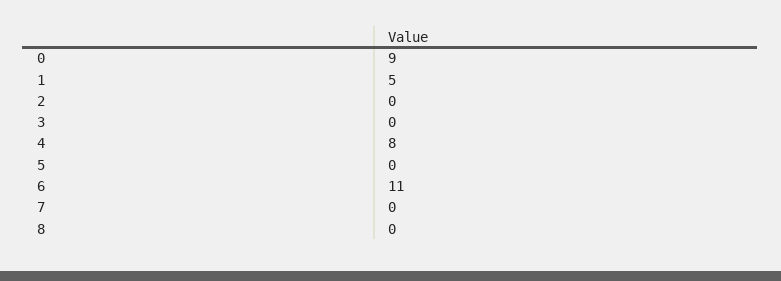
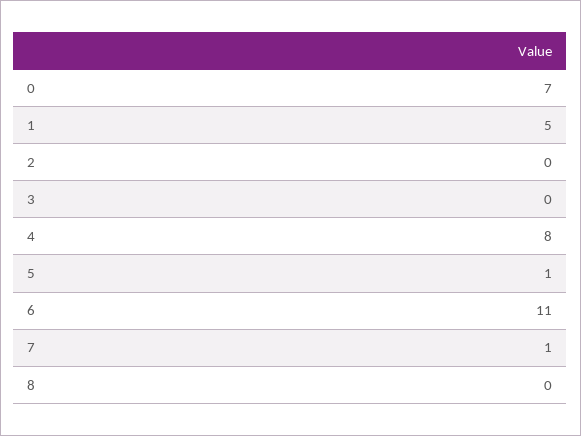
0: 9 -> 7
5: 0 -> 1
7: 0 -> 1

